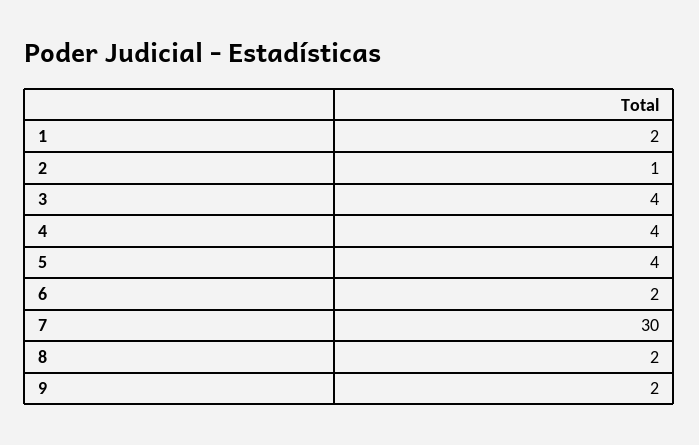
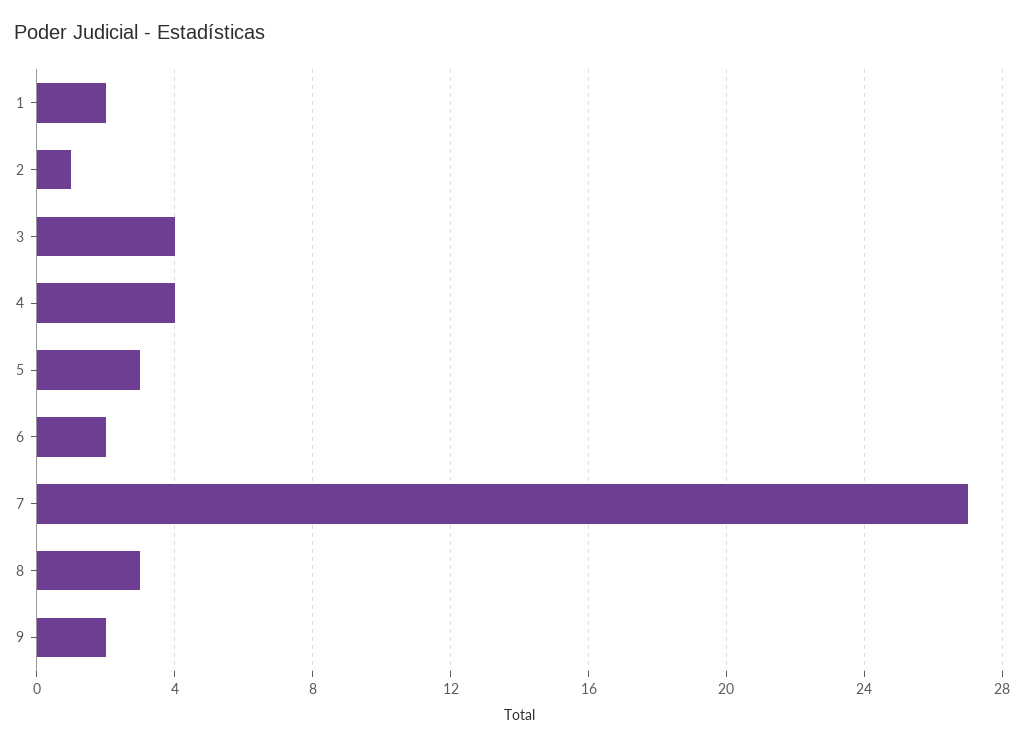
5: 4 -> 3
7: 30 -> 27
8: 2 -> 3

